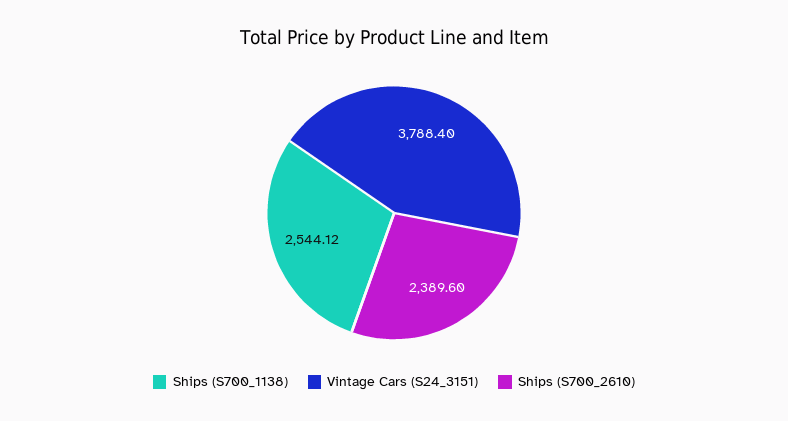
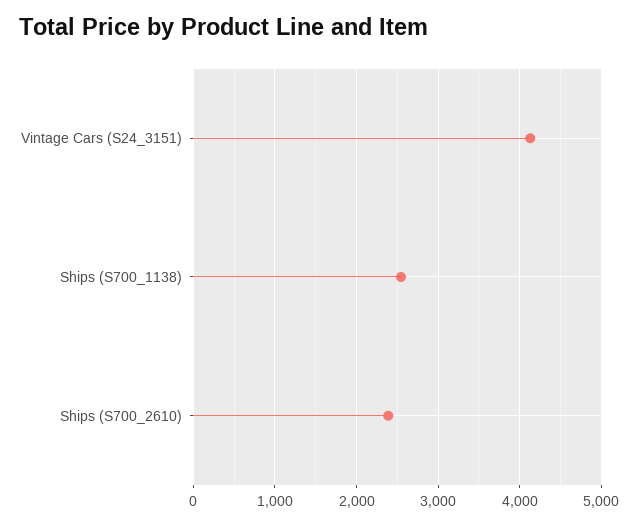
Vintage Cars (S24_3151): 3788.4 -> 4100

